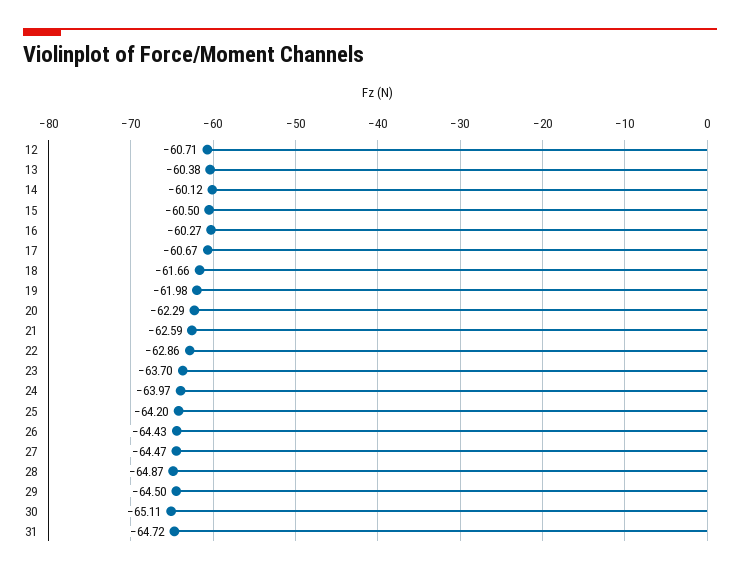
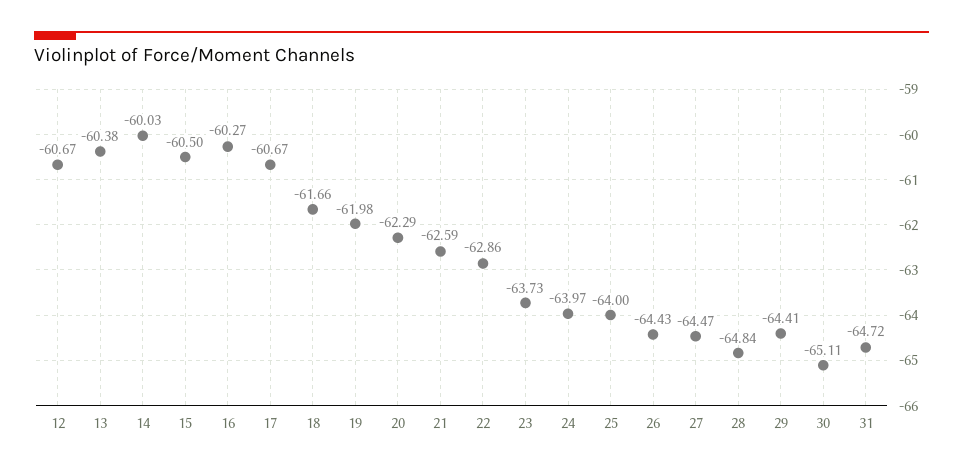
12: -60.71 -> -60.67
14: -60.12 -> -60.03
23: -63.7 -> -63.73
25: -64.2 -> -64
28: -64.87 -> -64.84
29: -64.5 -> -64.41

